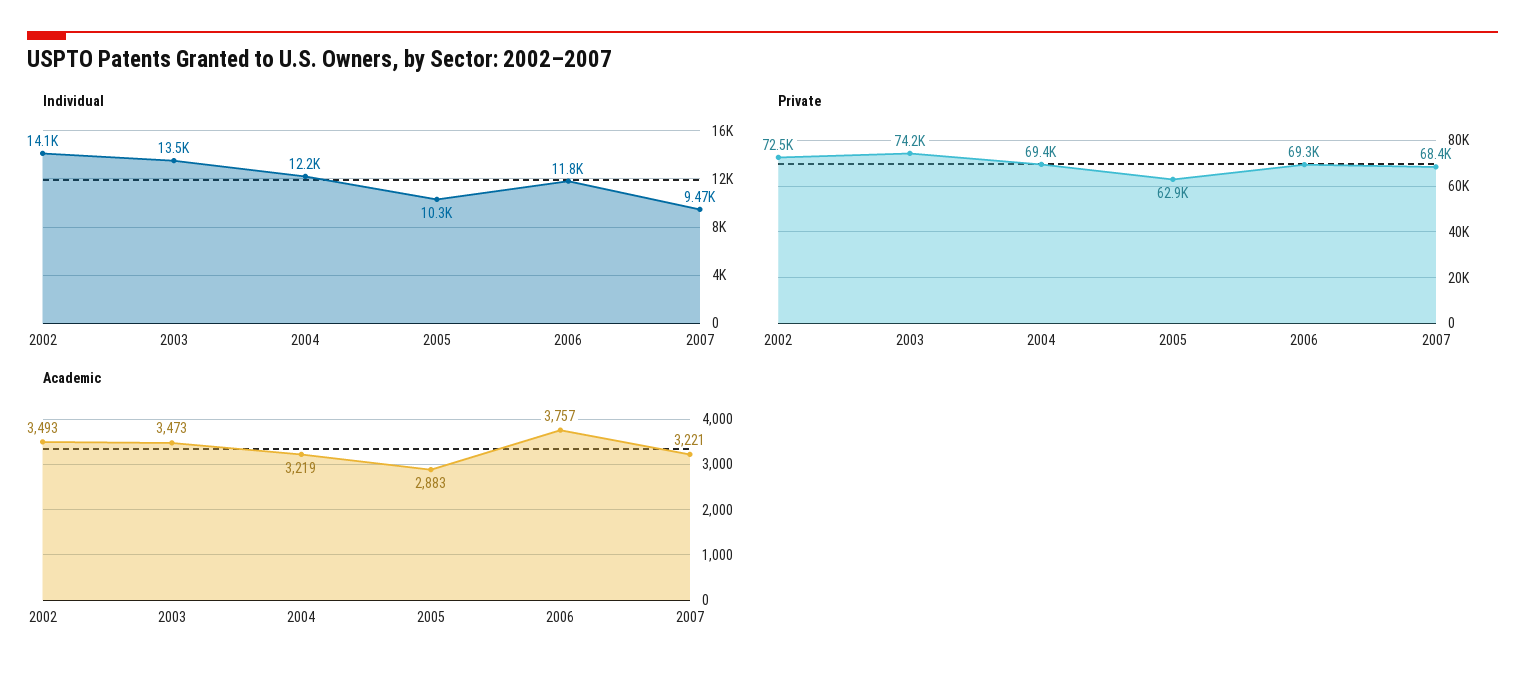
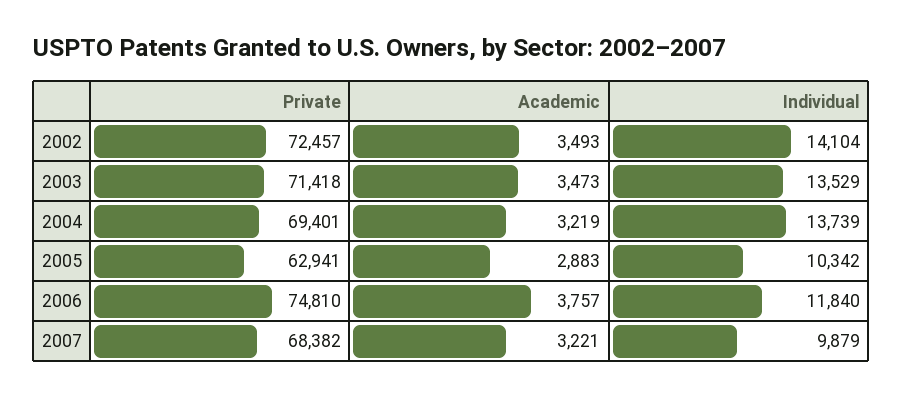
Individual, 2004: 12200 -> 13739
Individual, 2007: 9470 -> 9879
Private, 2003: 74200 -> 71418
Private, 2006: 69300 -> 74810

